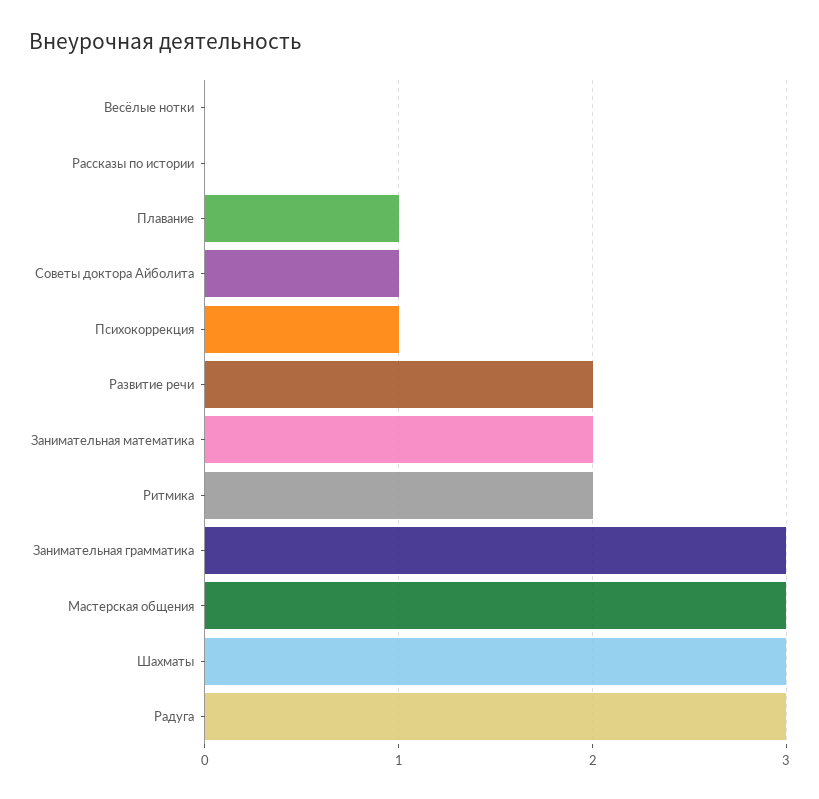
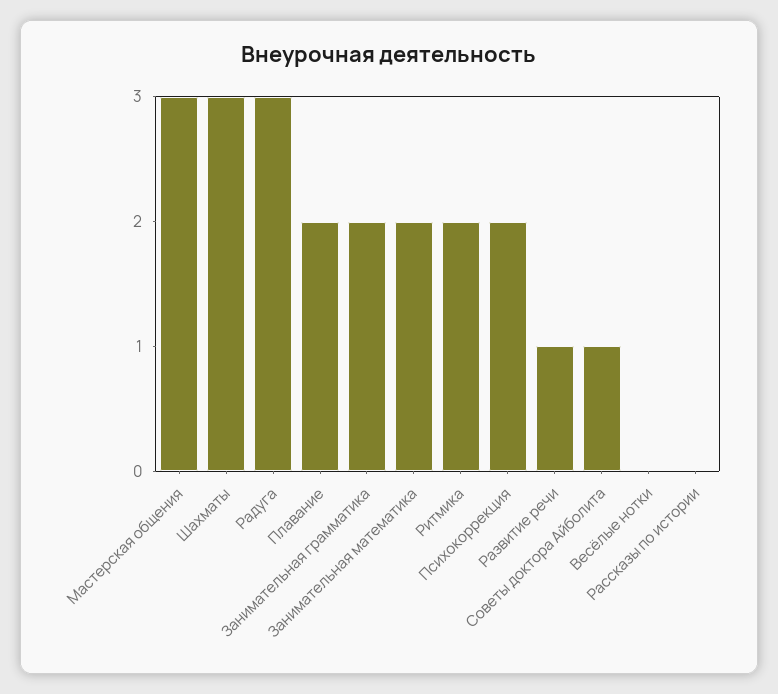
Плавание: 1 -> 2
Психокоррекция: 1 -> 2
Развитие речи: 2 -> 1
Занимательная грамматика: 3 -> 2

